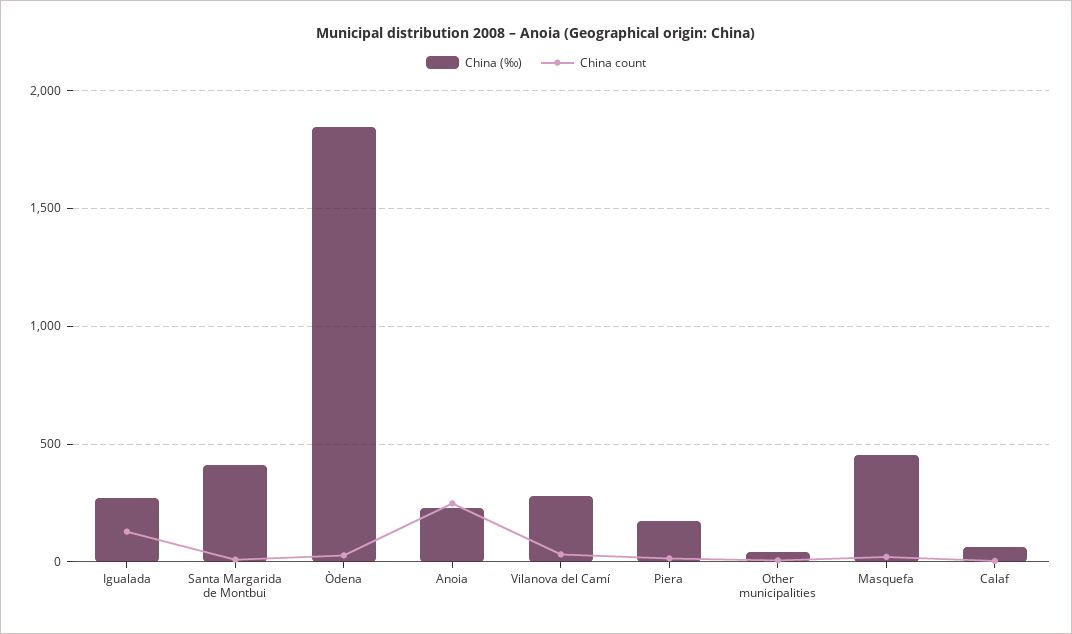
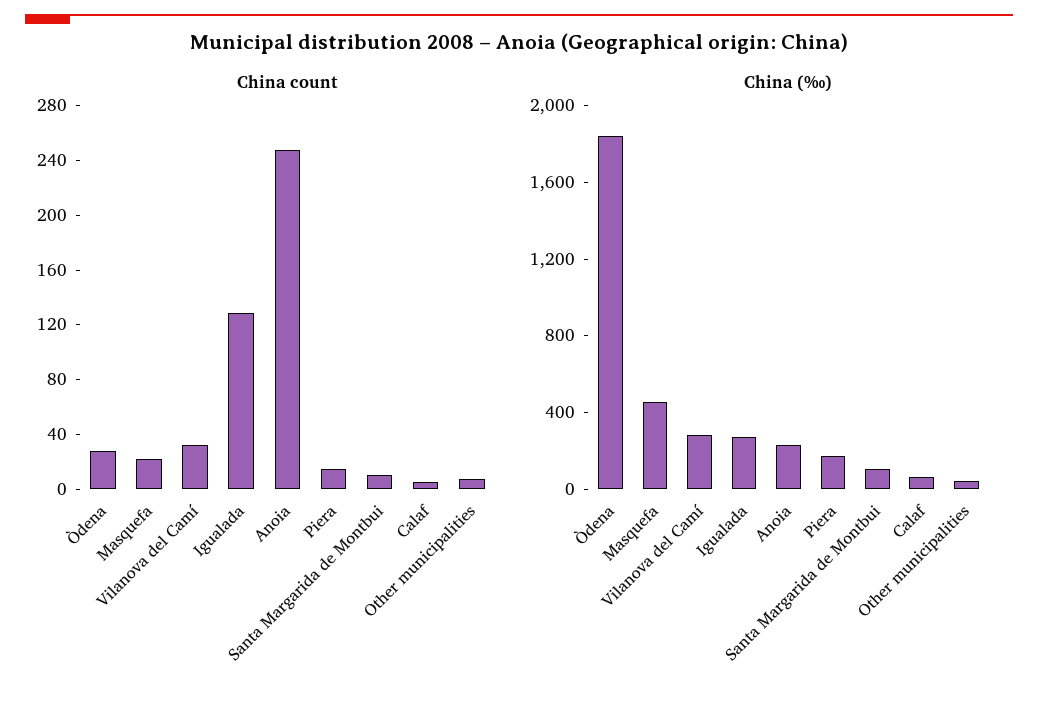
China (‰), Santa Margarida de Montbui: 400 -> 100

